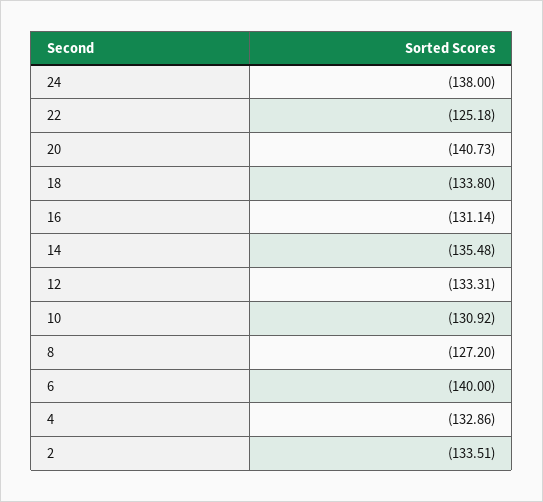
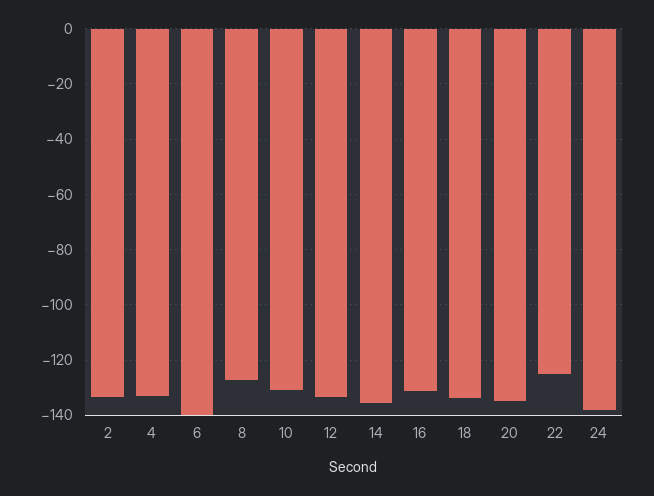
20: -140.73 -> -135

